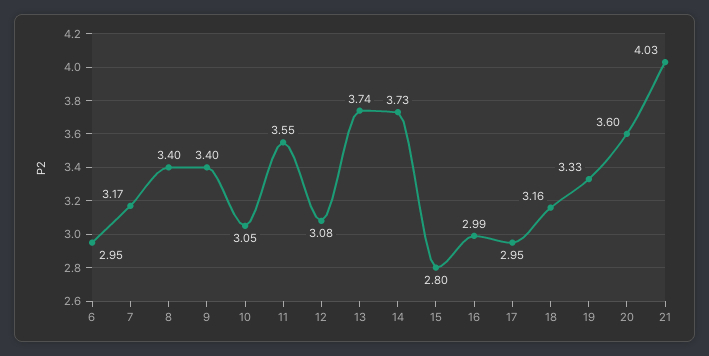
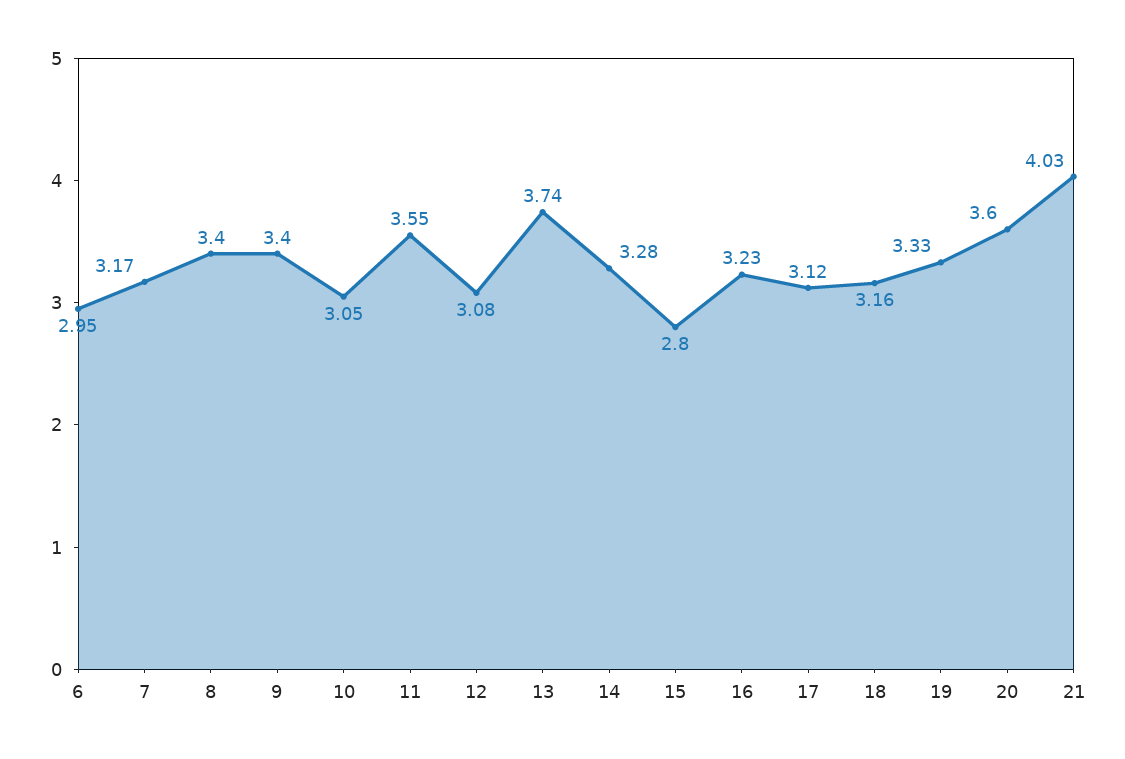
14: 3.73 -> 3.28
16: 2.99 -> 3.23
17: 2.95 -> 3.12

